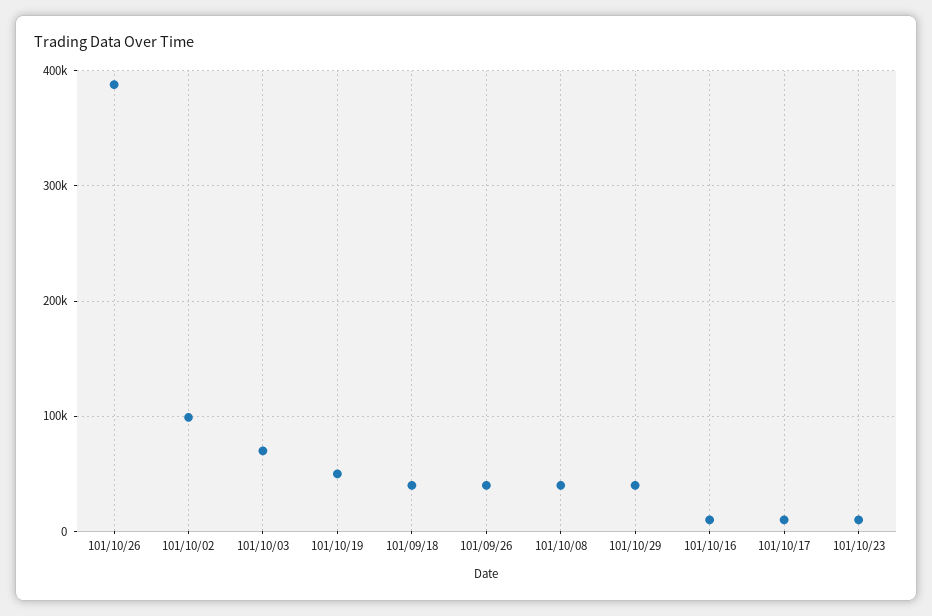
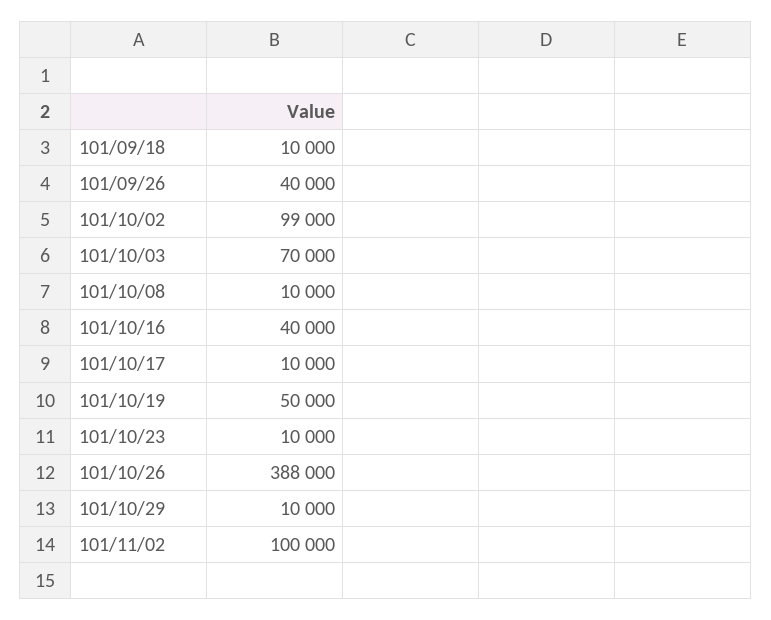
101/09/18: 40000 -> 10000
101/10/08: 40000 -> 10000
101/10/29: 40000 -> 10000
101/10/16: 10000 -> 40000
101/11/02: none -> 100000

